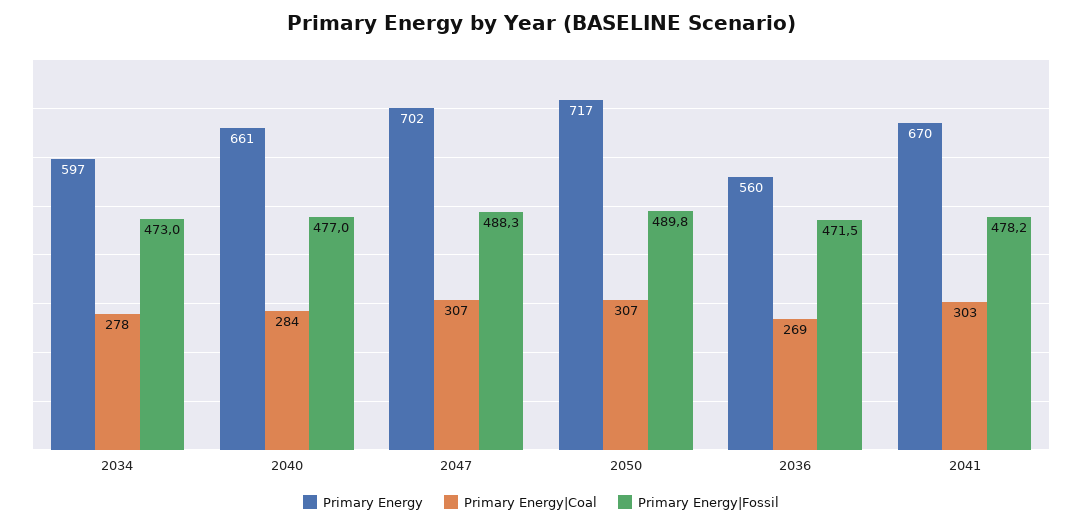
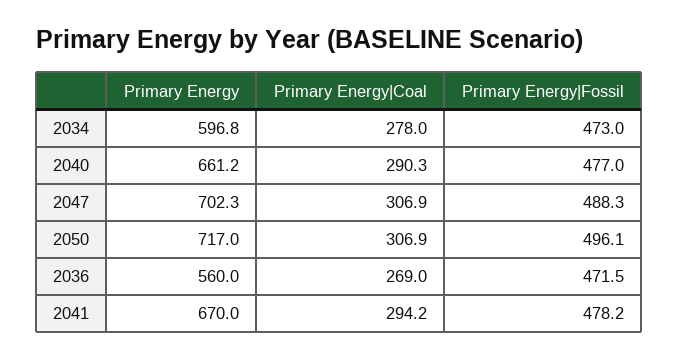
Primary Energy|Coal, 2040: 284 -> 290.3
Primary Energy|Fossil, 2050: 489.8 -> 496.1
Primary Energy|Coal, 2041: 303 -> 294.2

